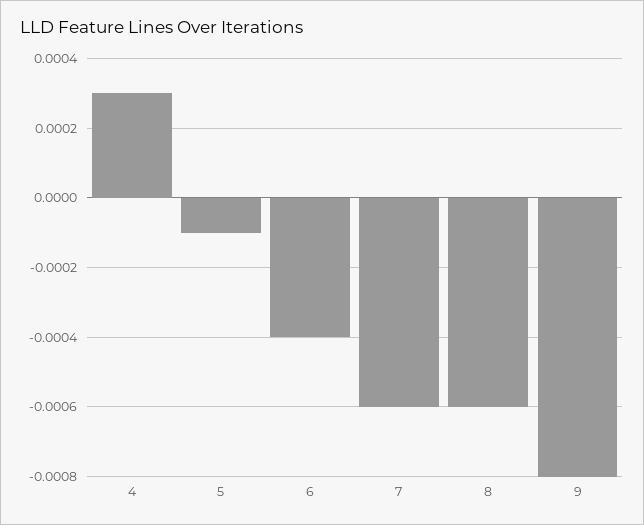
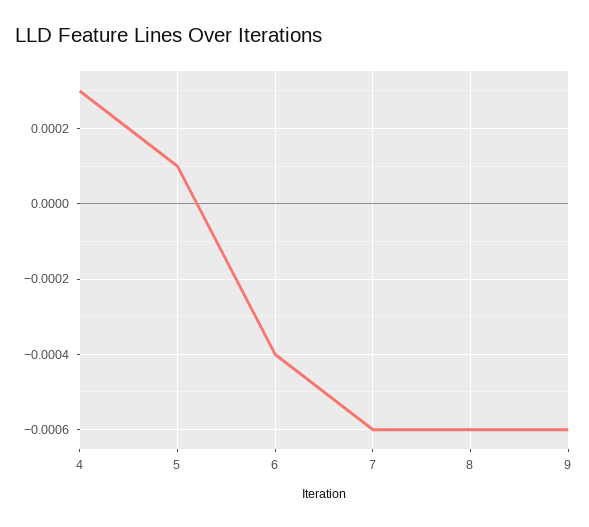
5: -0.0001 -> 0.0001
9: -0.0008 -> -0.0006

